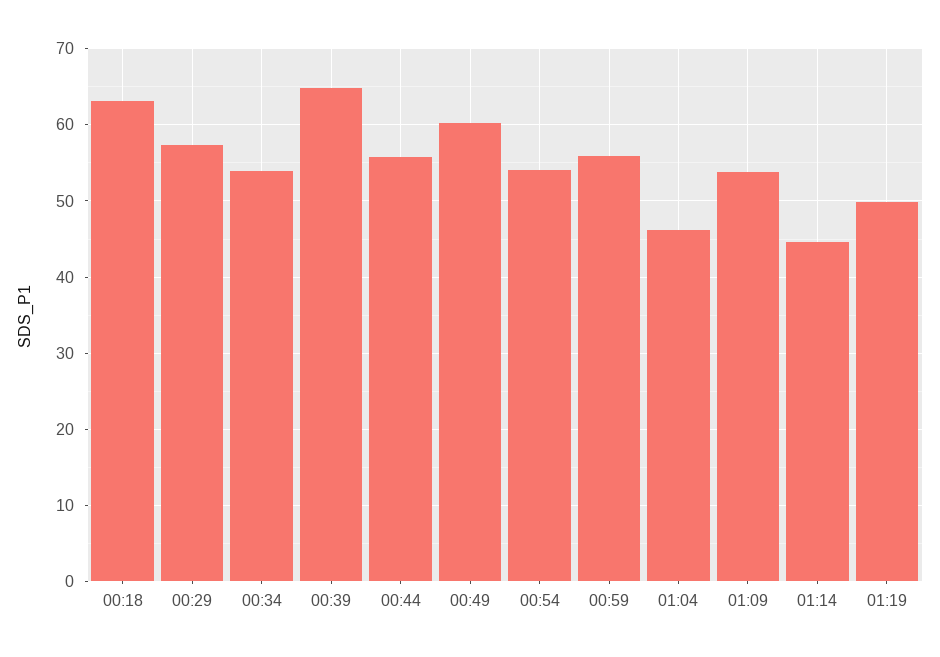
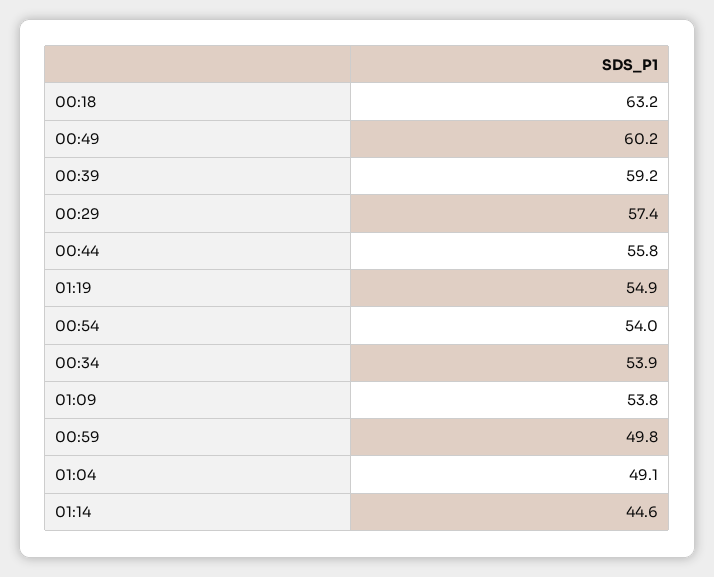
00:39: 65 -> 59.2
00:59: 56 -> 49.8
01:04: 46 -> 49.1
01:19: 50 -> 54.9

